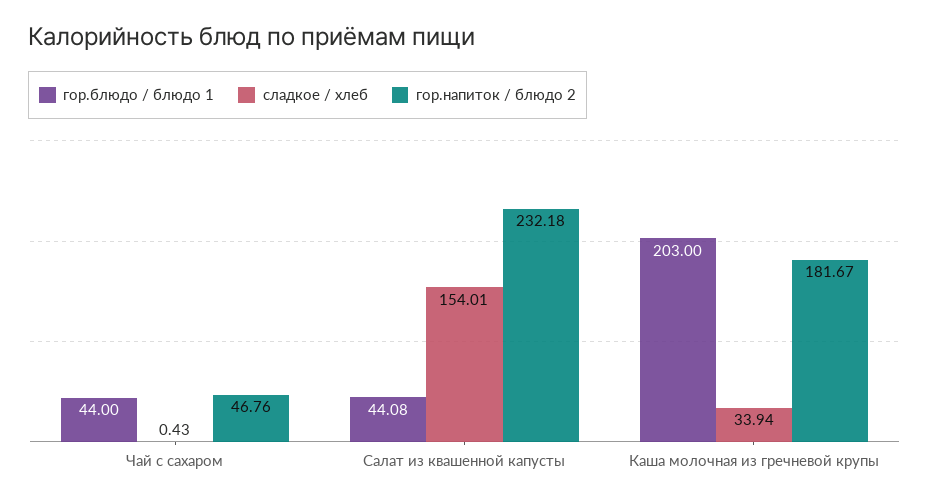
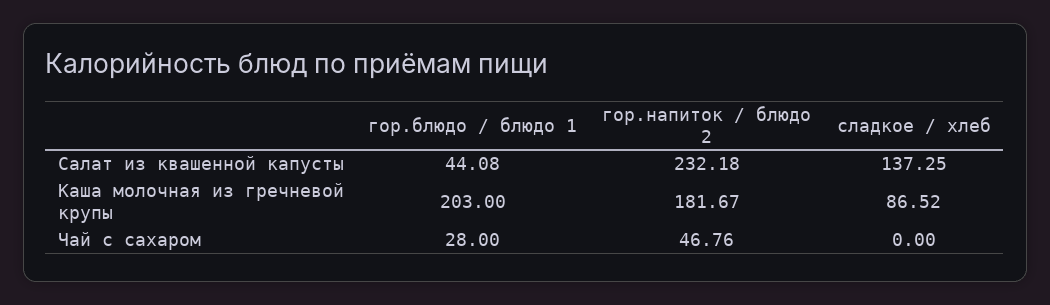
гор.блюдо / блюдо 1, Чай с сахаром: 44 -> 28
сладкое / хлеб, Чай с сахаром: 0.43 -> 0
сладкое / хлеб, Салат из квашенной капусты: 154.01 -> 137.25
сладкое / хлеб, Каша молочная из гречневой крупы: 33.94 -> 86.52

